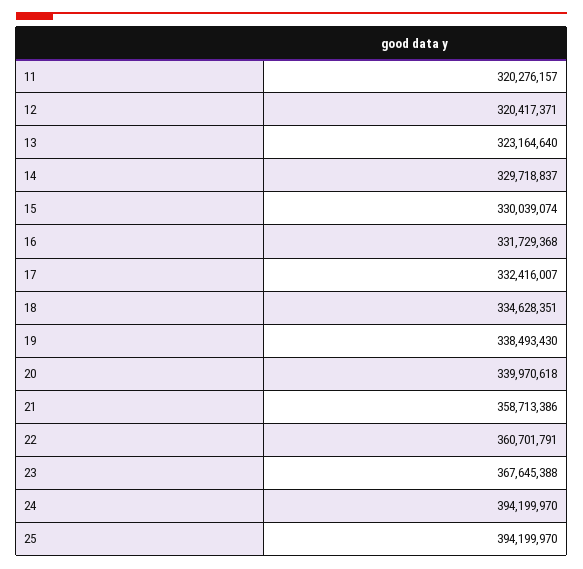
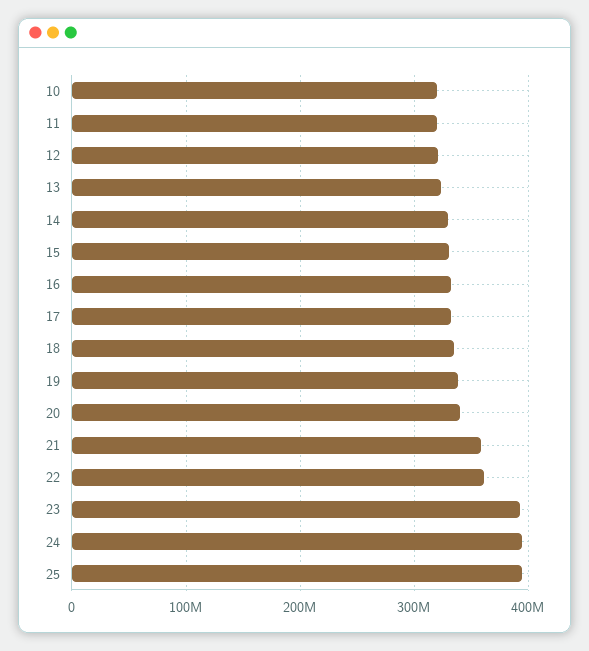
23: 367645388 -> 390000000
10: none -> 320000000

